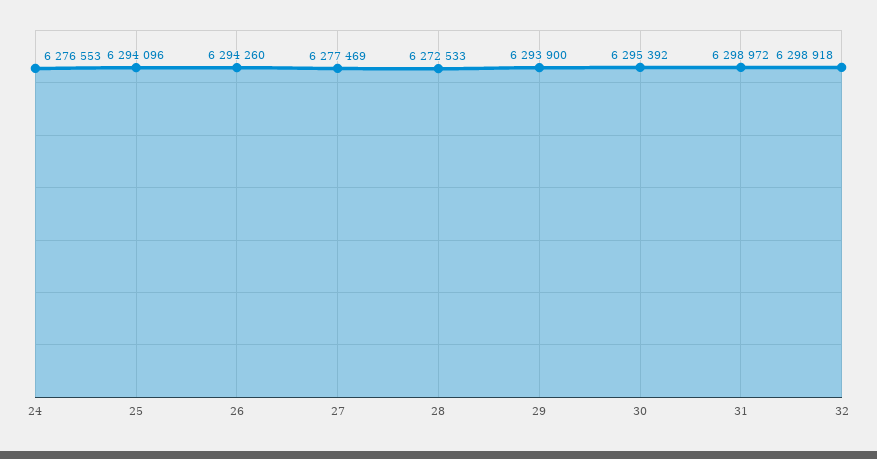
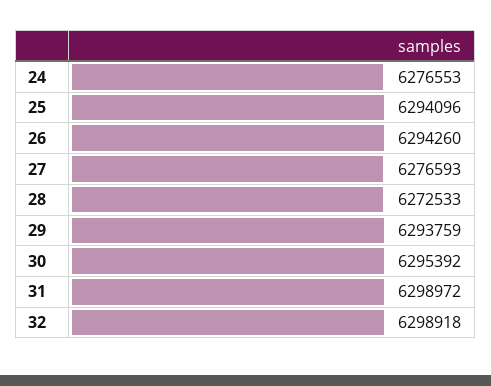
27: 6277469 -> 6276593
29: 6293900 -> 6293759

